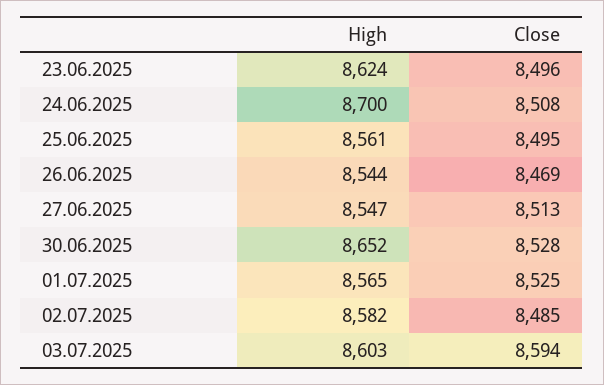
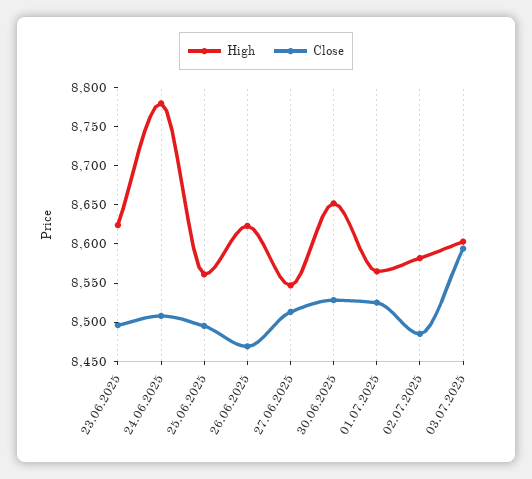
High, 24.06.2025: 8700 -> 8775
High, 26.06.2025: 8544 -> 8625

